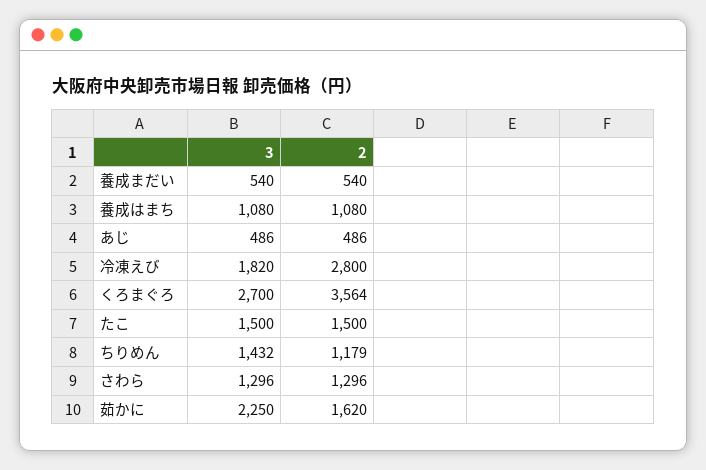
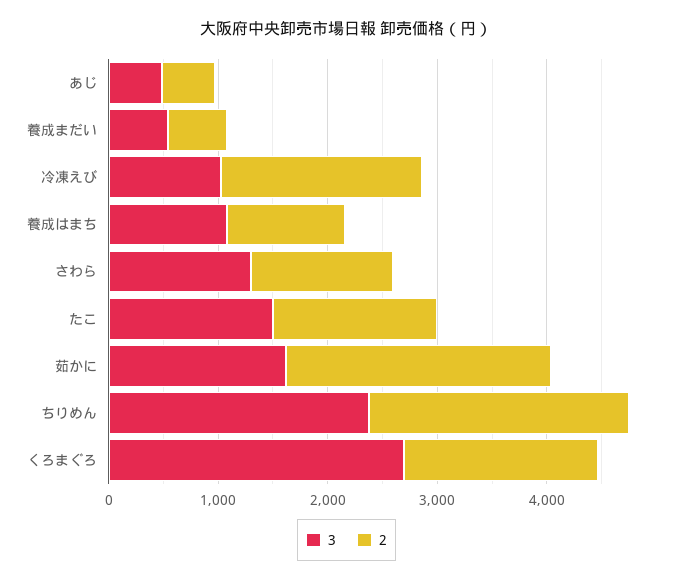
3, 冷凍えび: 1820 -> 1000
2, 冷凍えび: 2800 -> 1800
2, くろまぐろ: 3564 -> 1800
3, ちりめん: 1432 -> 2400
2, ちりめん: 1179 -> 2400
3, 茹かに: 2250 -> 1600
2, 茹かに: 1620 -> 2400

